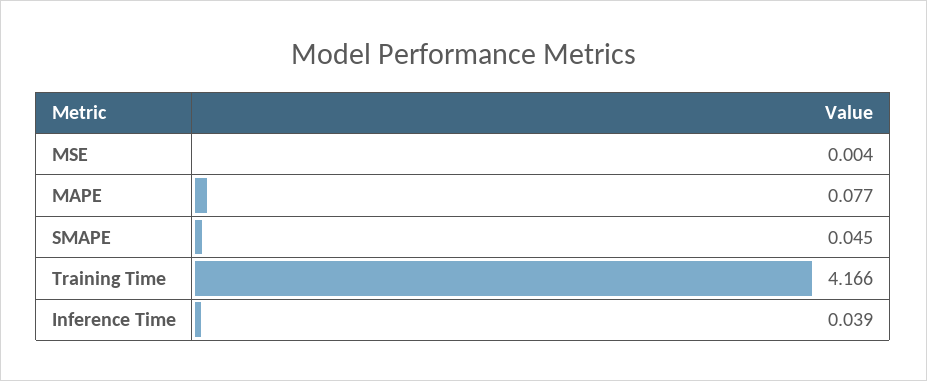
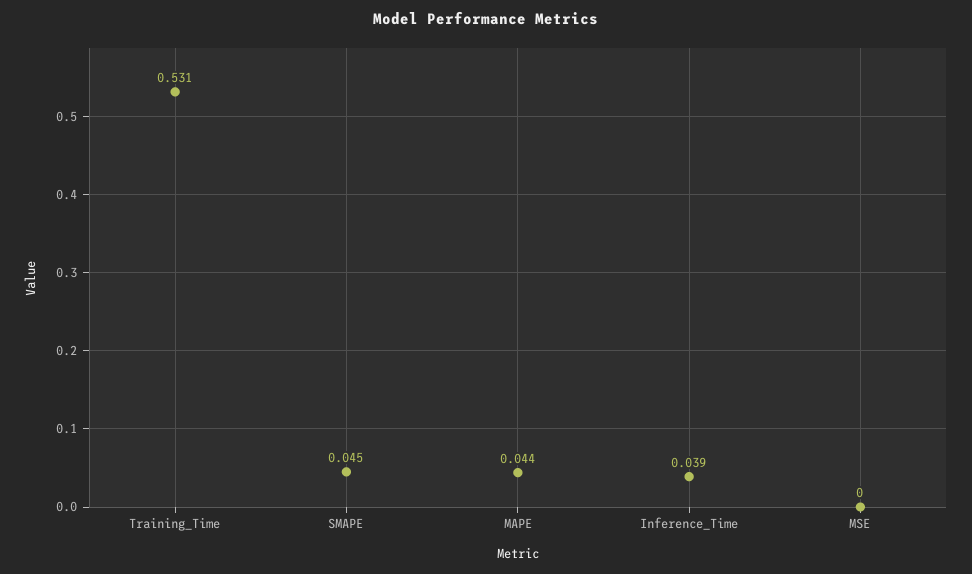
MSE: 0.004 -> 0
MAPE: 0.077 -> 0.044
Training Time: 4.166 -> 0.531

